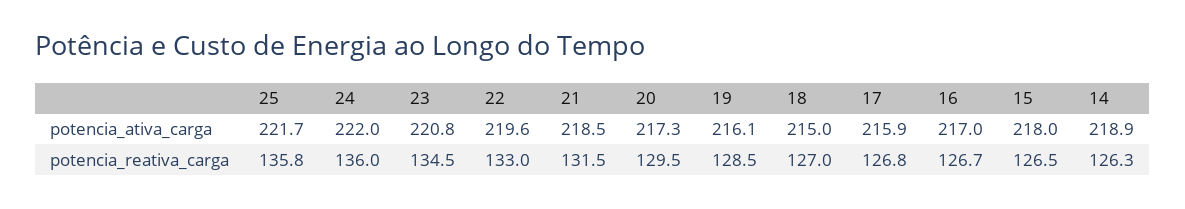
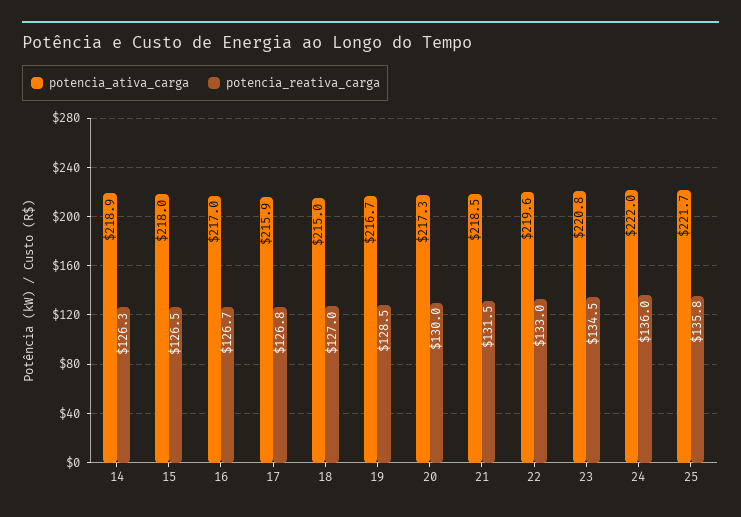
potencia_ativa_carga, 19: 216.1 -> 216.7
potencia_reativa_carga, 20: 129.5 -> 130

